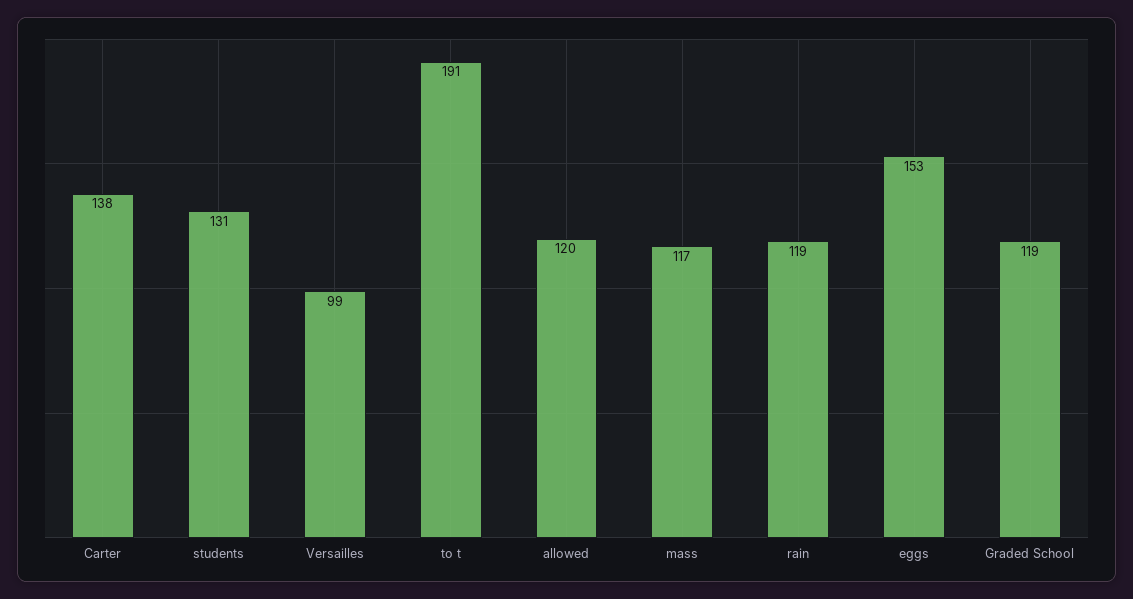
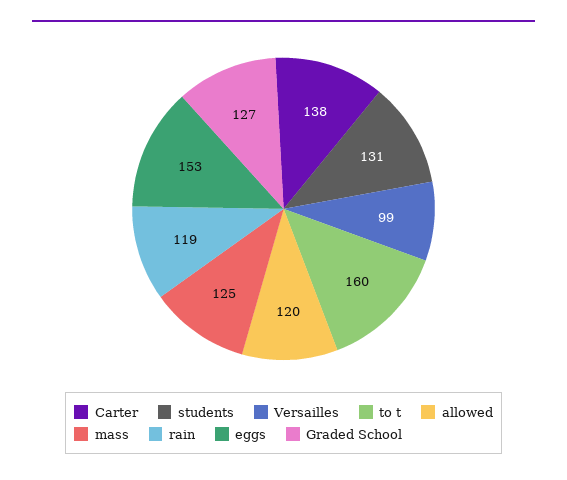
to t: 191 -> 160
mass: 117 -> 125
Graded School: 119 -> 127

